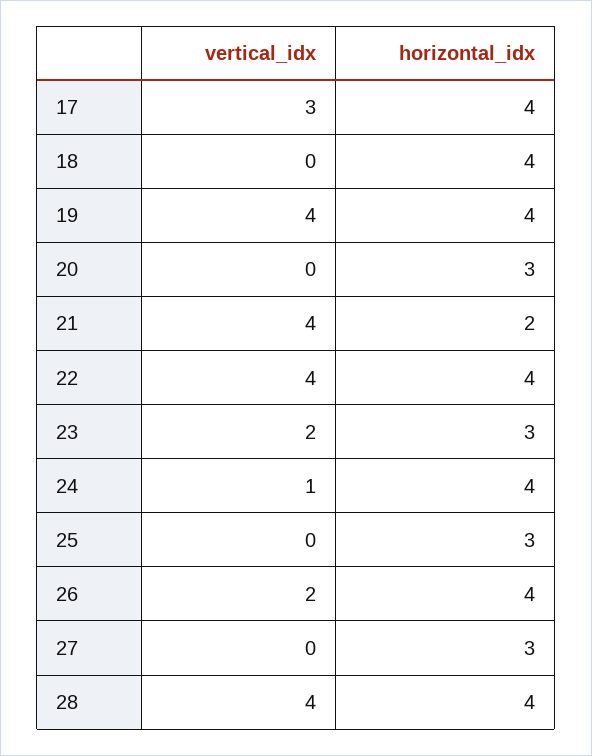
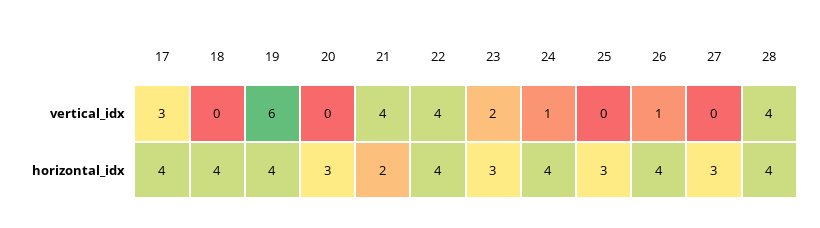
vertical_idx, 19: 4 -> 6
vertical_idx, 26: 2 -> 1

